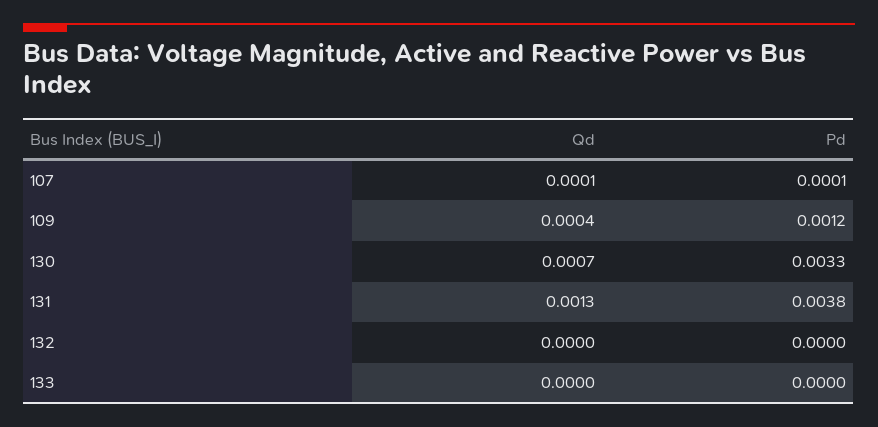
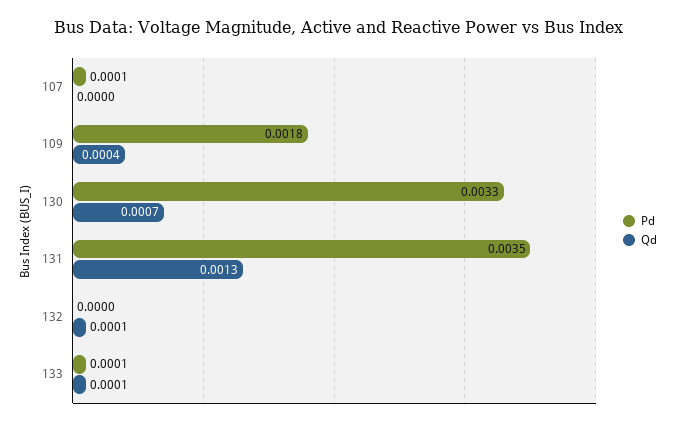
Qd, 107: 0.0001 -> 0
Pd, 109: 0.0012 -> 0.0018
Pd, 131: 0.0038 -> 0.0035
Qd, 132: 0 -> 0.0001
Qd, 133: 0 -> 0.0001
Pd, 133: 0 -> 0.0001

